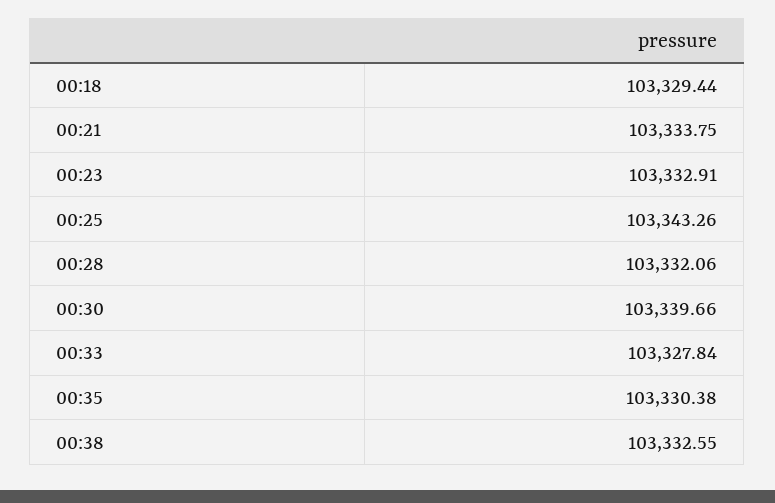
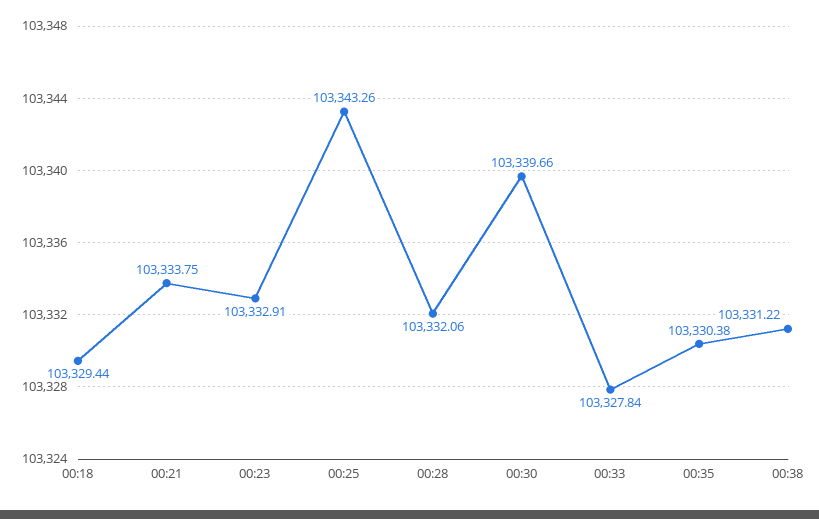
00:38: 103332.55 -> 103331.22

